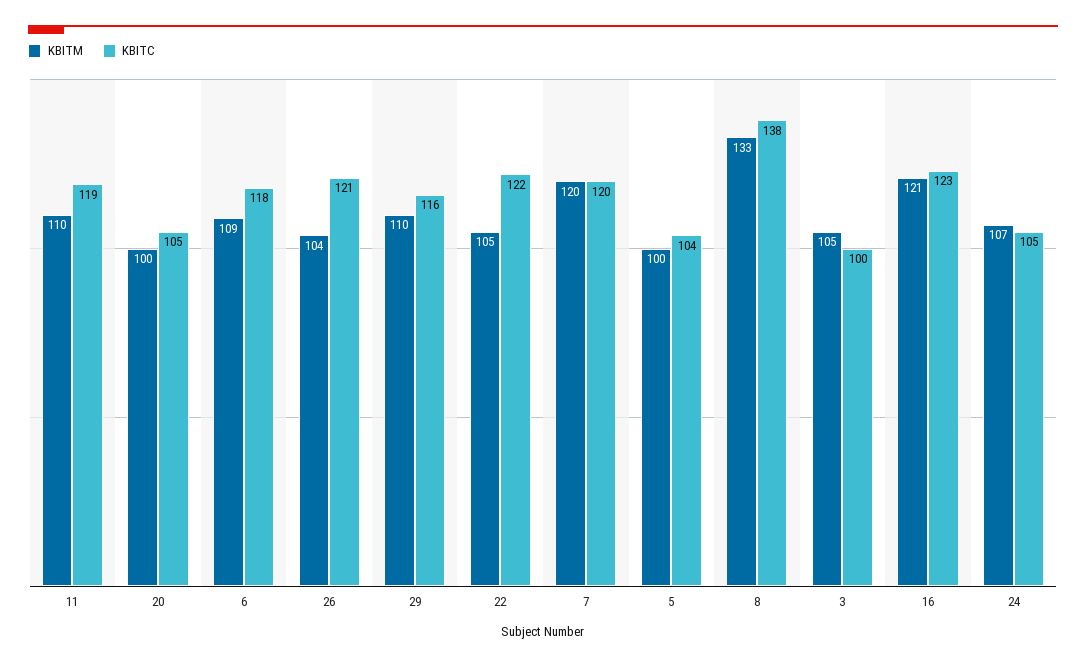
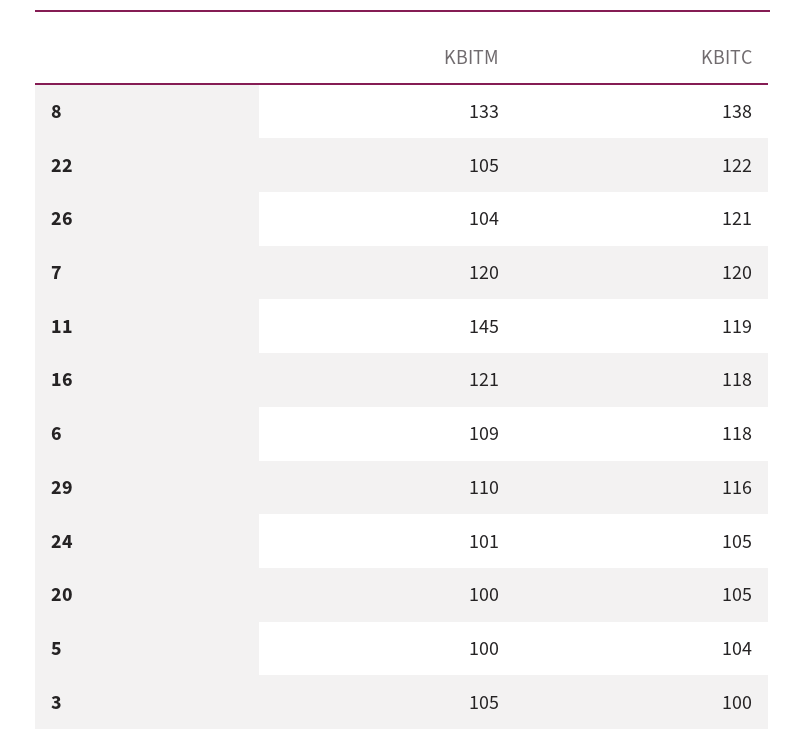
KBITM, 11: 110 -> 145
KBITC, 16: 123 -> 118
KBITM, 24: 107 -> 101

